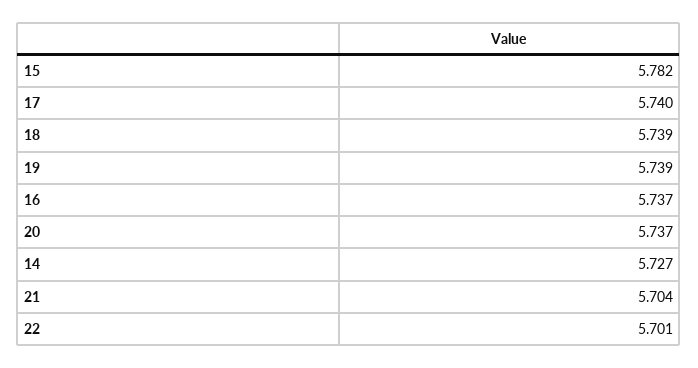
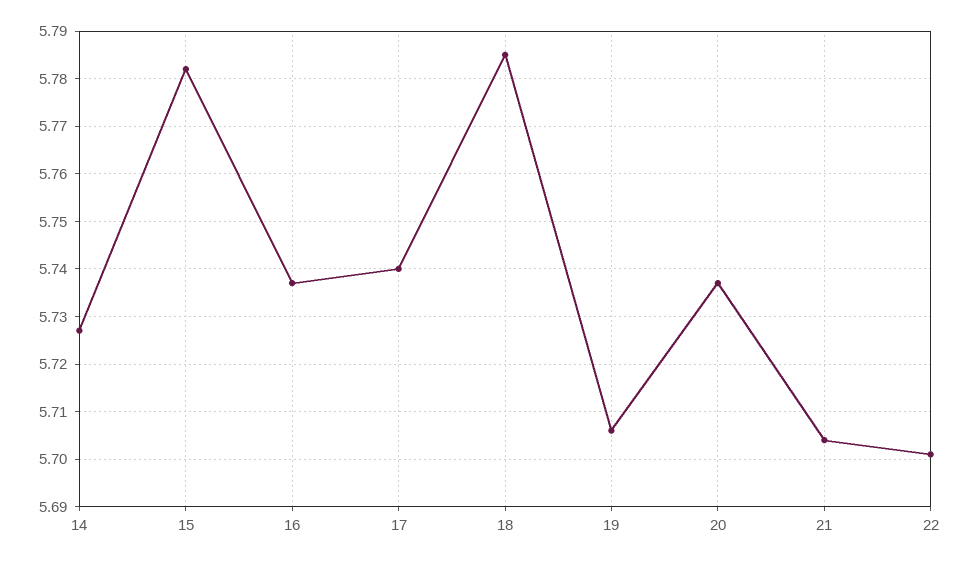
18: 5.739 -> 5.785
19: 5.739 -> 5.705

